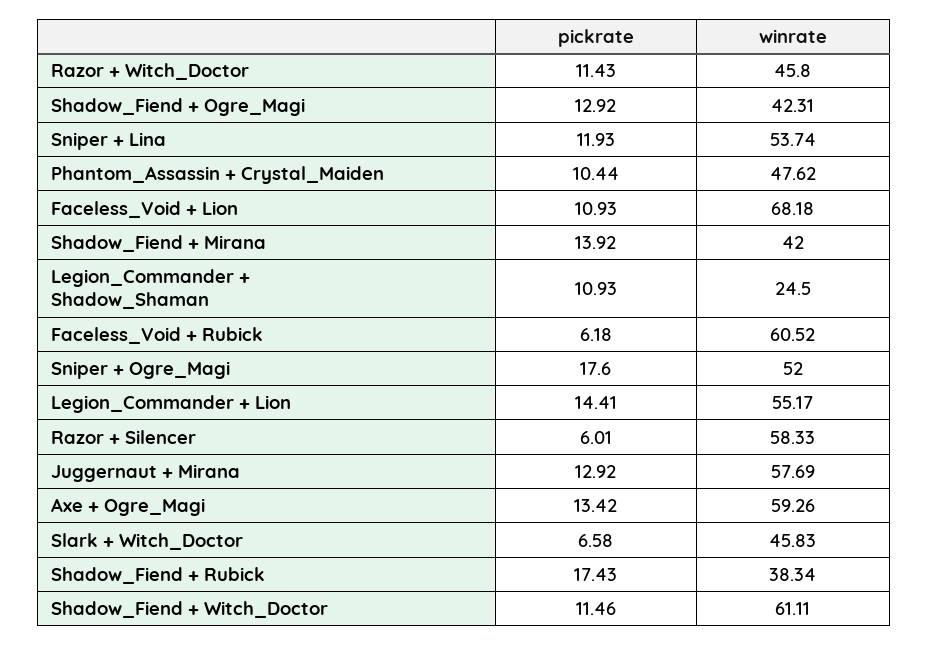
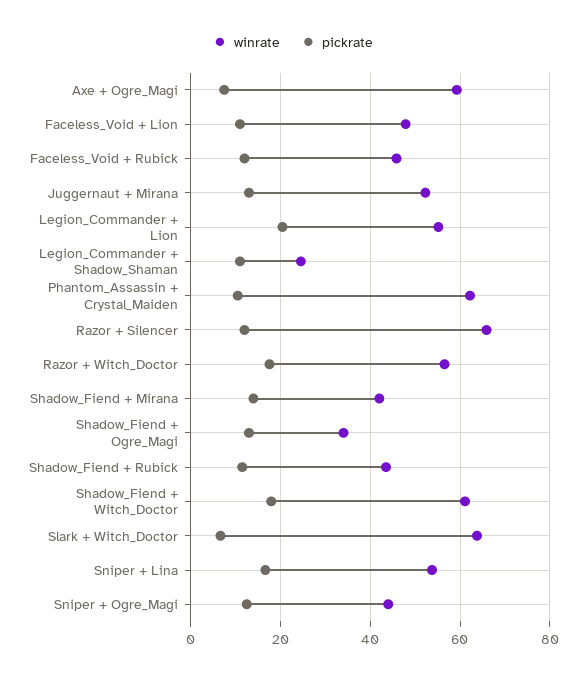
pickrate, Razor + Witch_Doctor: 11.43 -> 18
winrate, Razor + Witch_Doctor: 45.8 -> 56
winrate, Shadow_Fiend + Ogre_Magi: 42.31 -> 34
pickrate, Sniper + Lina: 11.93 -> 16
winrate, Phantom_Assassin + Crystal_Maiden: 47.62 -> 62
winrate, Faceless_Void + Lion: 68.18 -> 48
pickrate, Faceless_Void + Rubick: 6.18 -> 12
winrate, Faceless_Void + Rubick: 60.52 -> 46
pickrate, Sniper + Ogre_Magi: 17.6 -> 12
winrate, Sniper + Ogre_Magi: 52 -> 44
pickrate, Legion_Commander + Lion: 14.41 -> 20
pickrate, Razor + Silencer: 6.01 -> 12
winrate, Razor + Silencer: 58.33 -> 66
winrate, Juggernaut + Mirana: 57.69 -> 52
pickrate, Axe + Ogre_Magi: 13.42 -> 8
winrate, Slark + Witch_Doctor: 45.83 -> 64
pickrate, Shadow_Fiend + Rubick: 17.43 -> 12
winrate, Shadow_Fiend + Rubick: 38.34 -> 44
pickrate, Shadow_Fiend + Witch_Doctor: 11.46 -> 18

